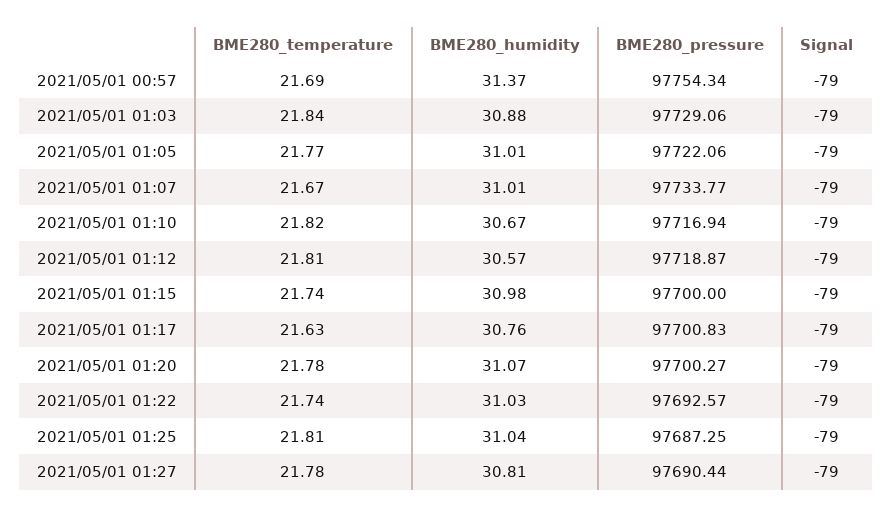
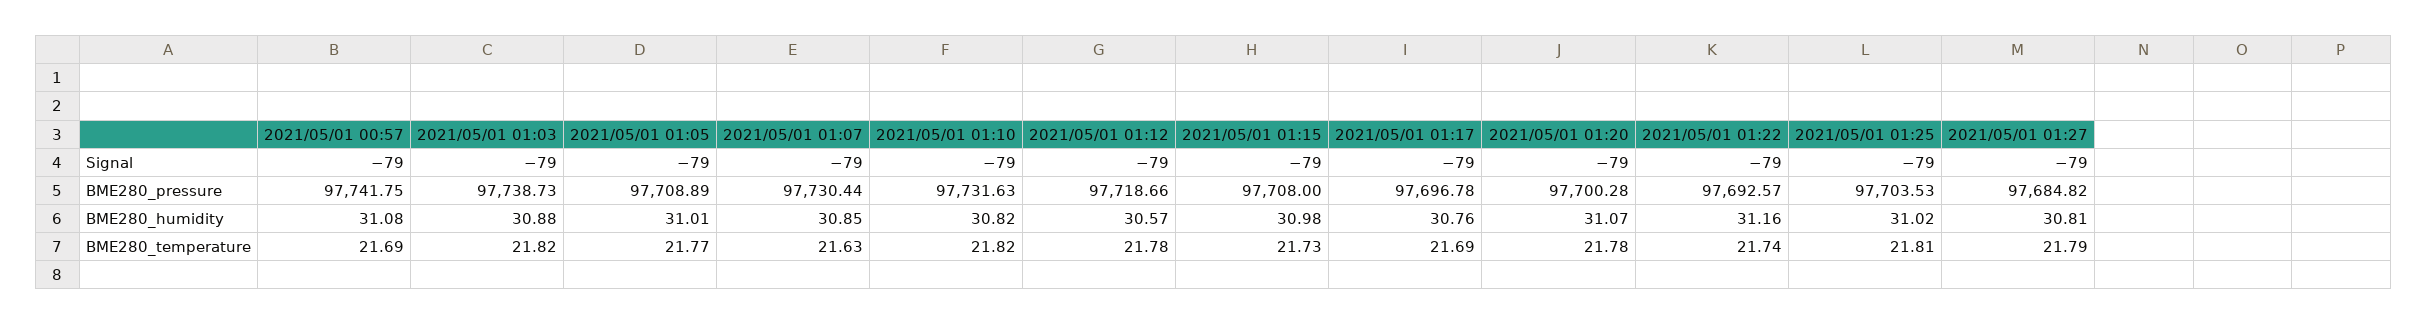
BME280_humidity, 2021/05/01 00:57: 31.37 -> 31.08
BME280_pressure, 2021/05/01 00:57: 97754.34 -> 97741.75
BME280_temperature, 2021/05/01 01:03: 21.84 -> 21.82
BME280_pressure, 2021/05/01 01:03: 97729.06 -> 97738.73
BME280_pressure, 2021/05/01 01:05: 97722.06 -> 97708.89
BME280_temperature, 2021/05/01 01:07: 21.67 -> 21.63
BME280_humidity, 2021/05/01 01:07: 31.01 -> 30.85
BME280_pressure, 2021/05/01 01:07: 97733.77 -> 97730.44
BME280_humidity, 2021/05/01 01:10: 30.67 -> 30.82
BME280_pressure, 2021/05/01 01:10: 97716.94 -> 97731.63
BME280_temperature, 2021/05/01 01:12: 21.81 -> 21.78
BME280_pressure, 2021/05/01 01:12: 97718.87 -> 97718.66
BME280_temperature, 2021/05/01 01:15: 21.74 -> 21.73
BME280_pressure, 2021/05/01 01:15: 97700 -> 97708
BME280_temperature, 2021/05/01 01:17: 21.63 -> 21.69
BME280_pressure, 2021/05/01 01:17: 97700.83 -> 97696.78
BME280_pressure, 2021/05/01 01:20: 97700.27 -> 97700.28
BME280_humidity, 2021/05/01 01:22: 31.03 -> 31.16
BME280_humidity, 2021/05/01 01:25: 31.04 -> 31.02
BME280_pressure, 2021/05/01 01:25: 97687.25 -> 97703.53
BME280_temperature, 2021/05/01 01:27: 21.78 -> 21.79
BME280_pressure, 2021/05/01 01:27: 97690.44 -> 97684.82

